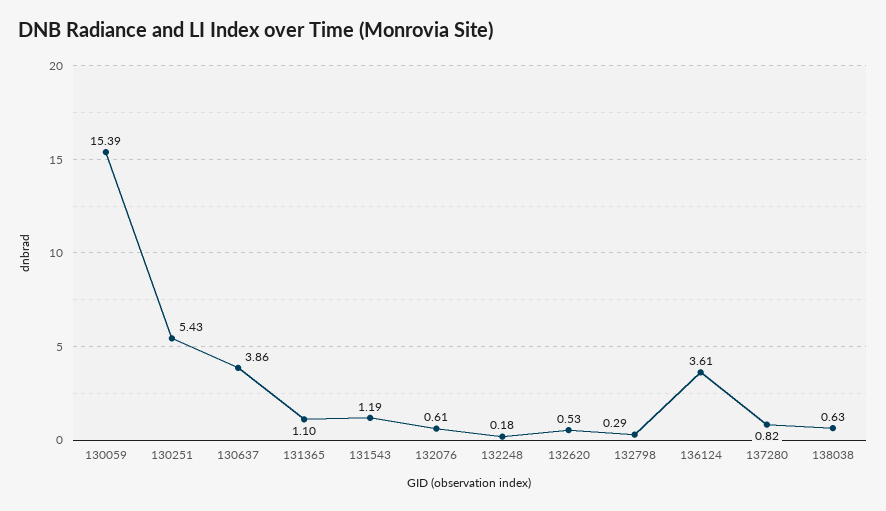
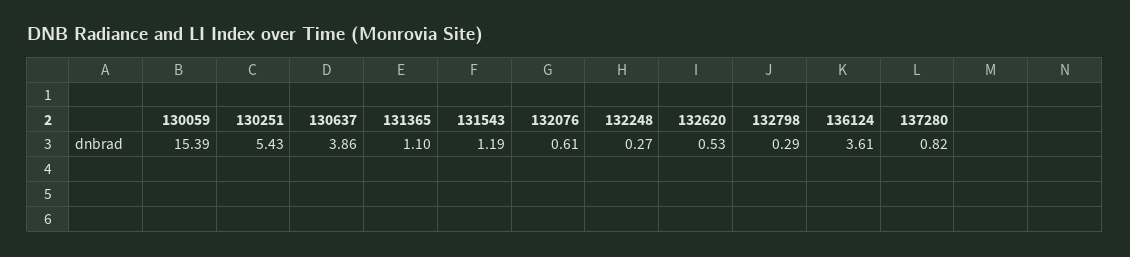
132248: 0.18 -> 0.27
138038: 0.63 -> none

